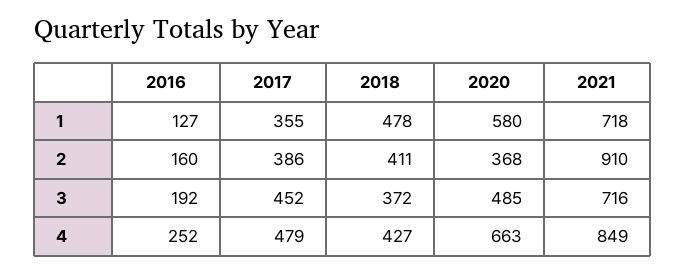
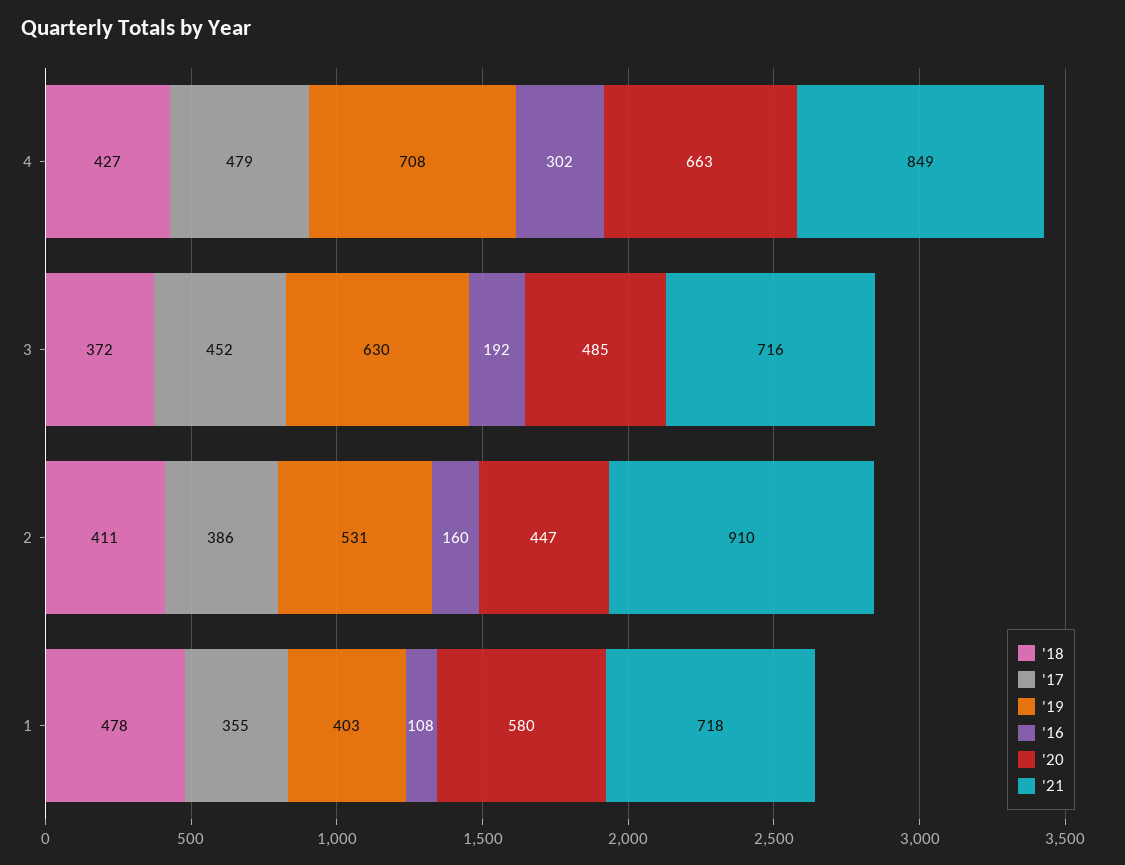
2016, 1: 127 -> 108
2020, 2: 368 -> 447
2016, 4: 252 -> 302
'19, 4: none -> 708
'19, 3: none -> 630
'19, 2: none -> 531
'19, 1: none -> 403

